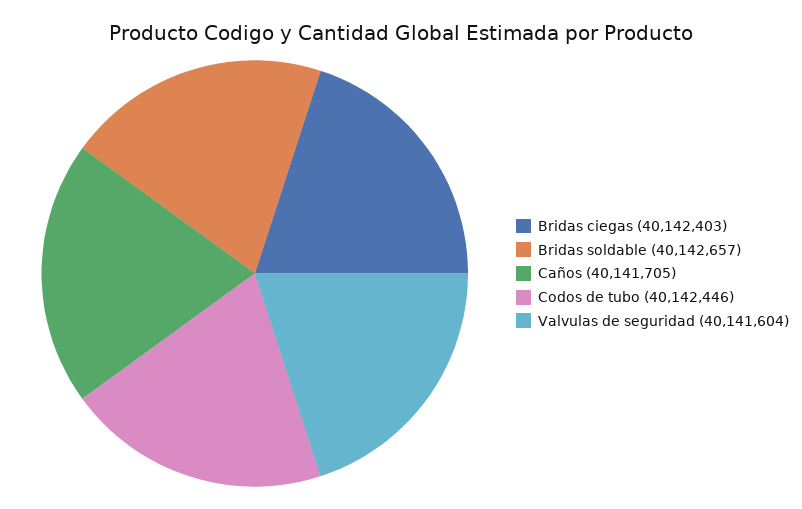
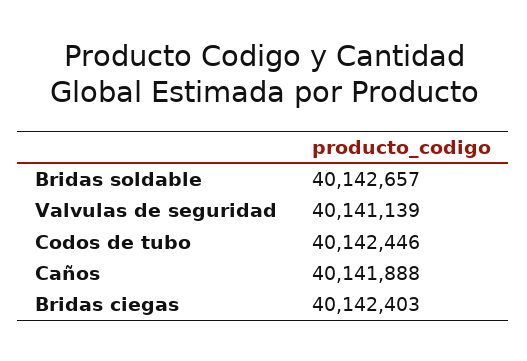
Caños: 40141705 -> 40141888
Valvulas de seguridad: 40141604 -> 40141139

